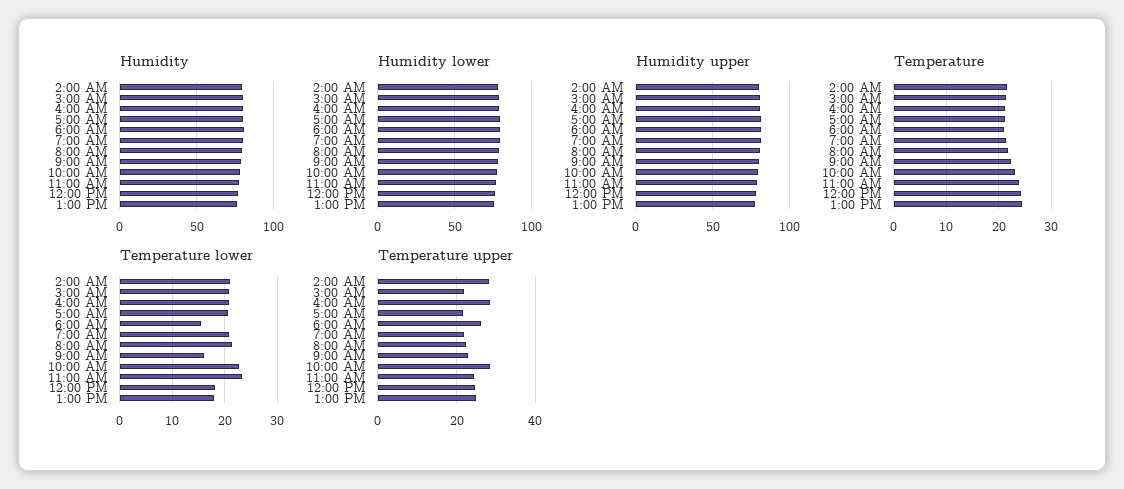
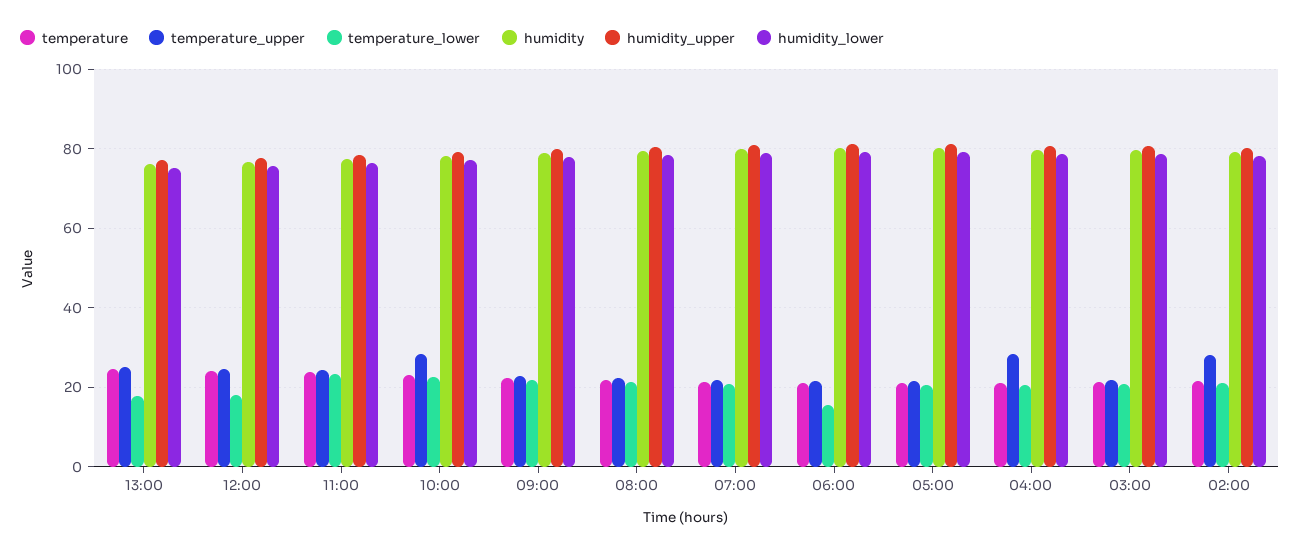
Temperature lower, 9:00 AM: 16 -> 22
Temperature upper, 6:00 AM: 26 -> 22

